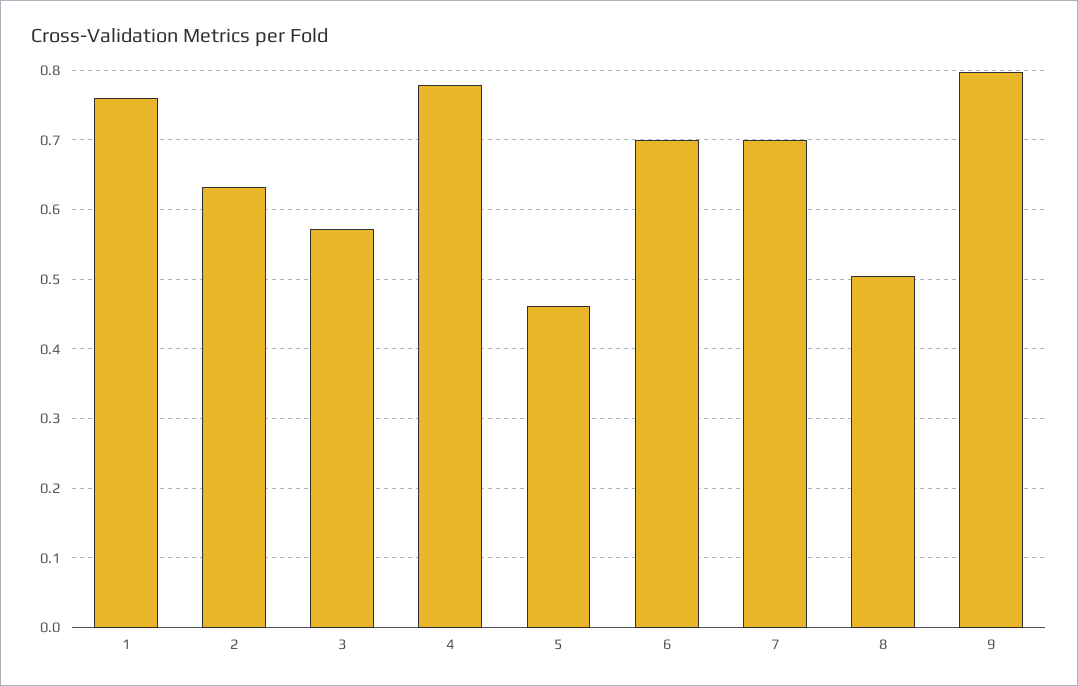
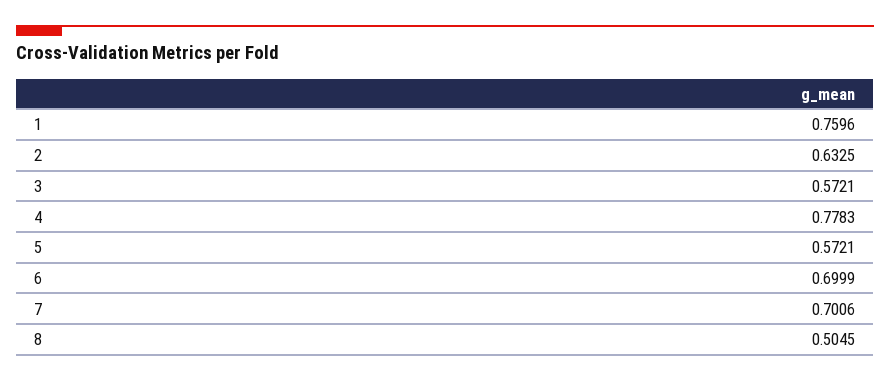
5: 0.46 -> 0.5721
9: 0.8 -> none

